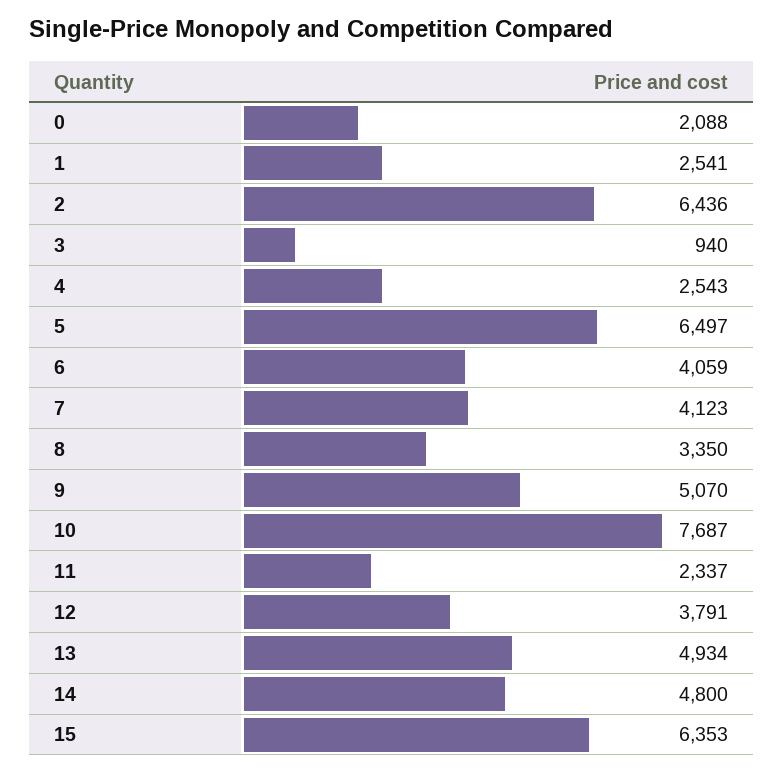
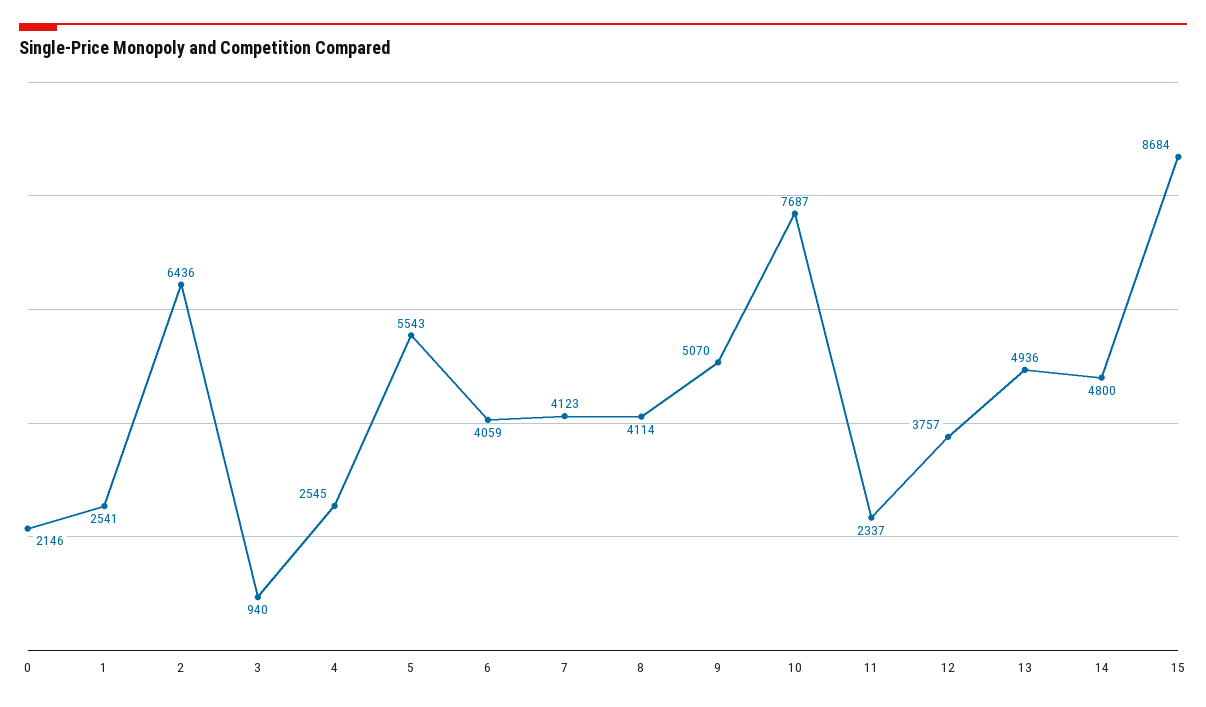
0: 2088 -> 2146
4: 2543 -> 2545
5: 6497 -> 5543
8: 3350 -> 4114
12: 3791 -> 3757
13: 4934 -> 4936
15: 6353 -> 8684

